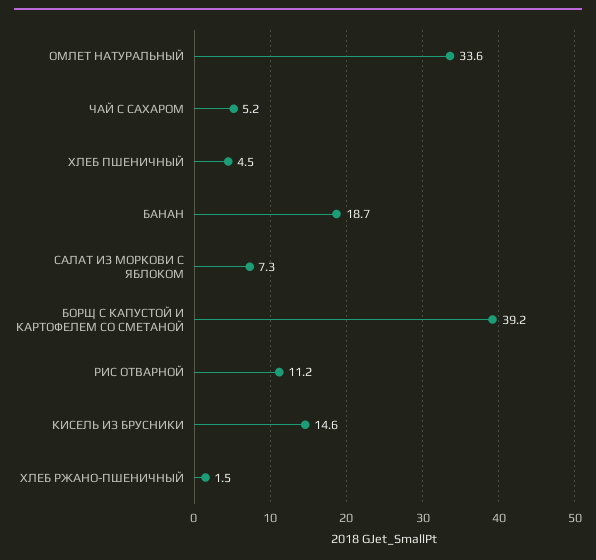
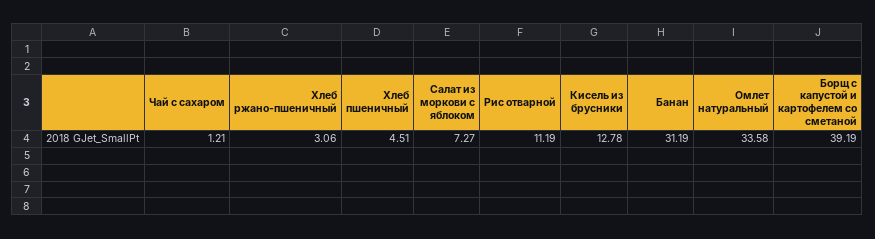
ЧАЙ С САХАРОМ: 5.2 -> 1.21
БАНАН: 18.7 -> 31.19
КИСЕЛЬ ИЗ БРУСНИКИ: 14.6 -> 12.78
ХЛЕБ РЖАНО-ПШЕНИЧНЫЙ: 1.5 -> 3.06

